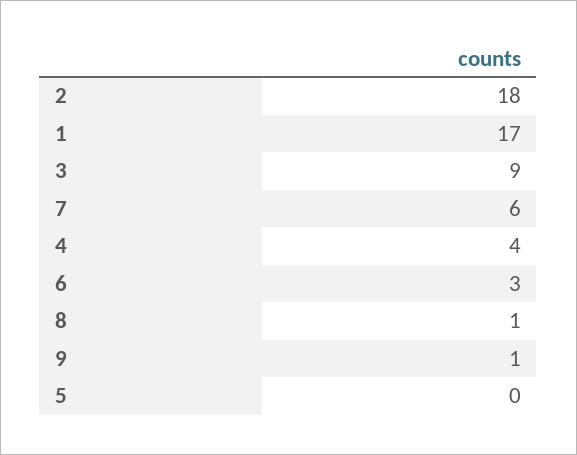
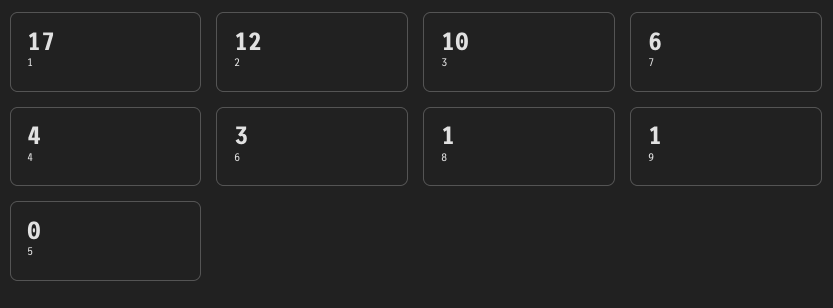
2: 18 -> 12
3: 9 -> 10

